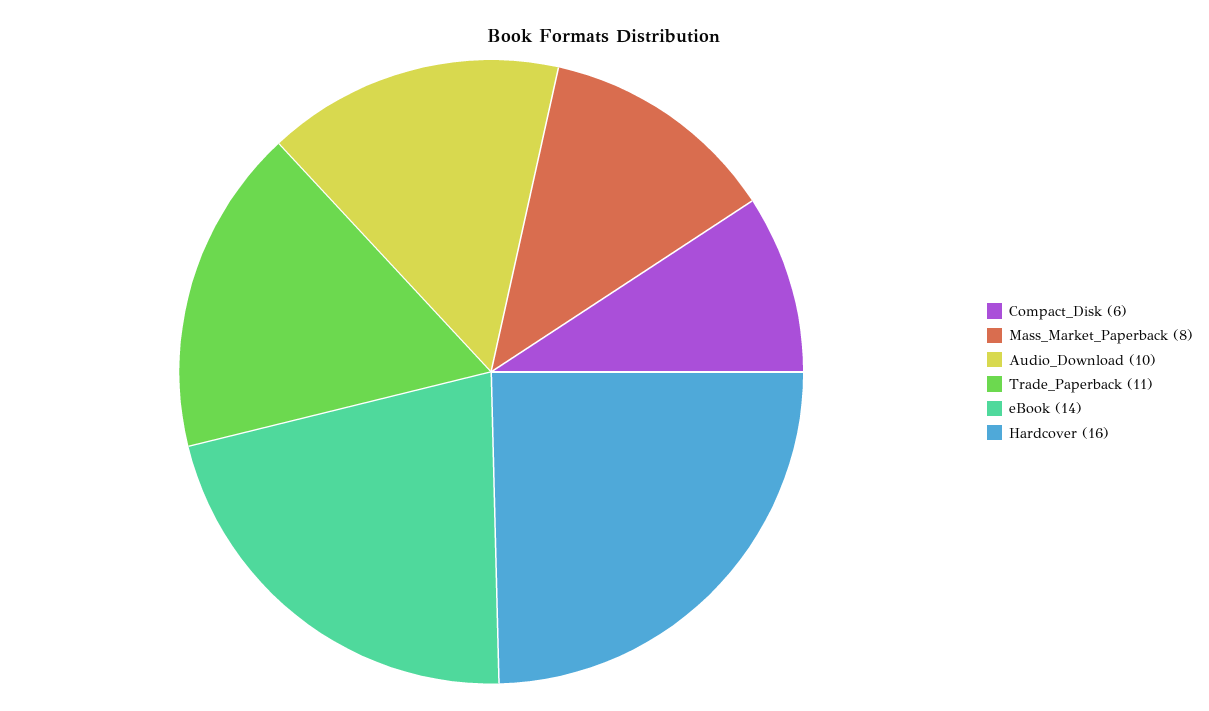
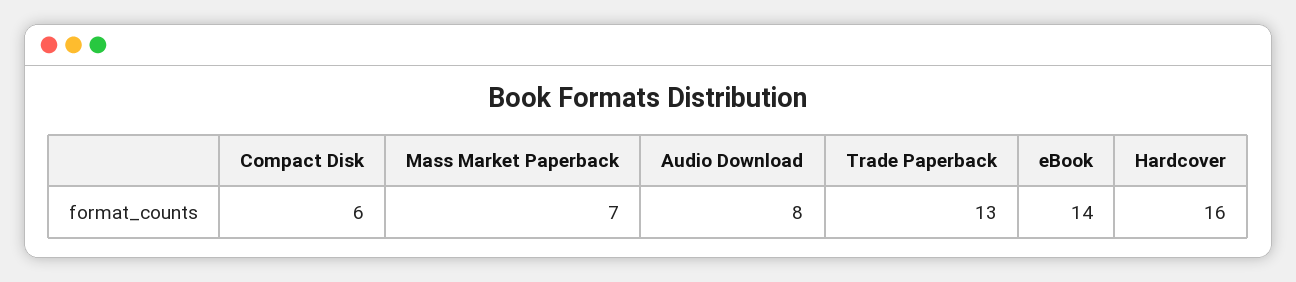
Mass_Market_Paperback: 8 -> 7
Audio_Download: 10 -> 8
Trade_Paperback: 11 -> 13

